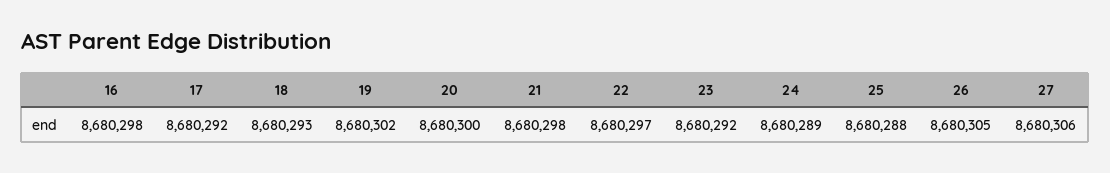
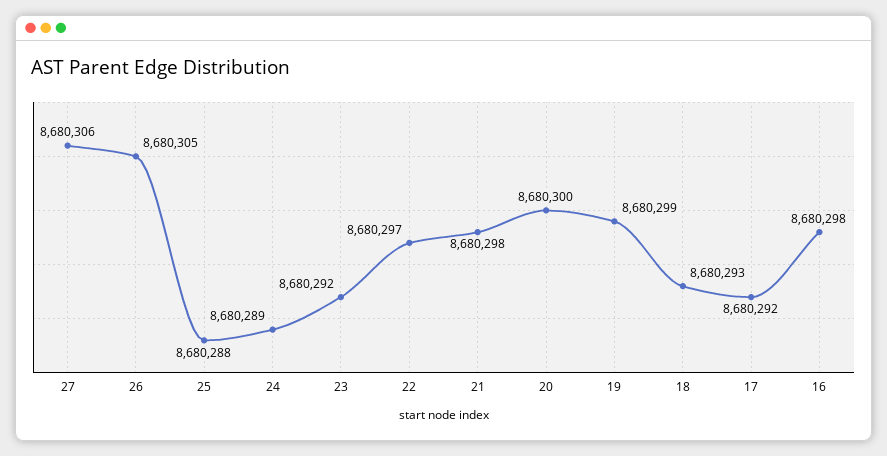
19: 8680302 -> 8680299

